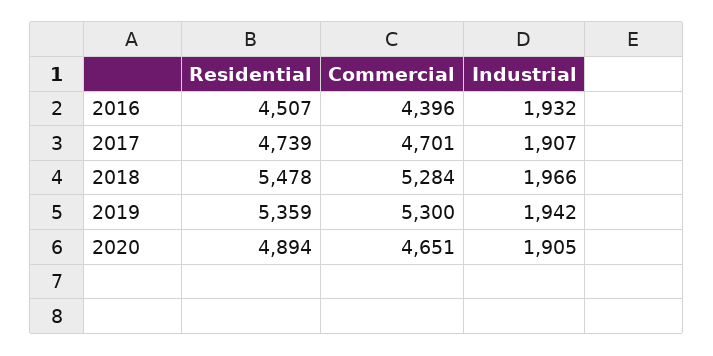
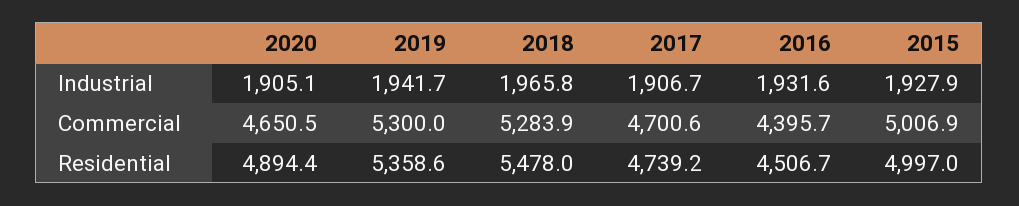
Industrial, 2015: none -> 1927.9
Commercial, 2015: none -> 5006.9
Residential, 2015: none -> 4997

